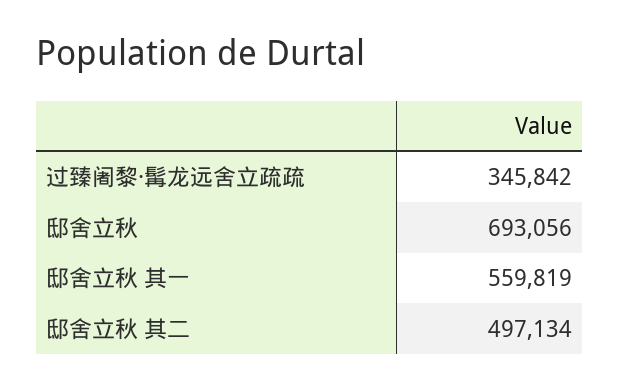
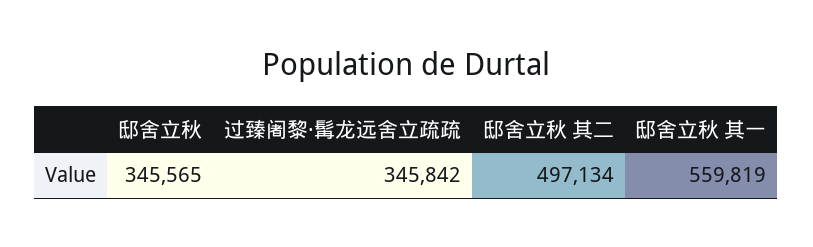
邸舍立秋: 693056 -> 345565

